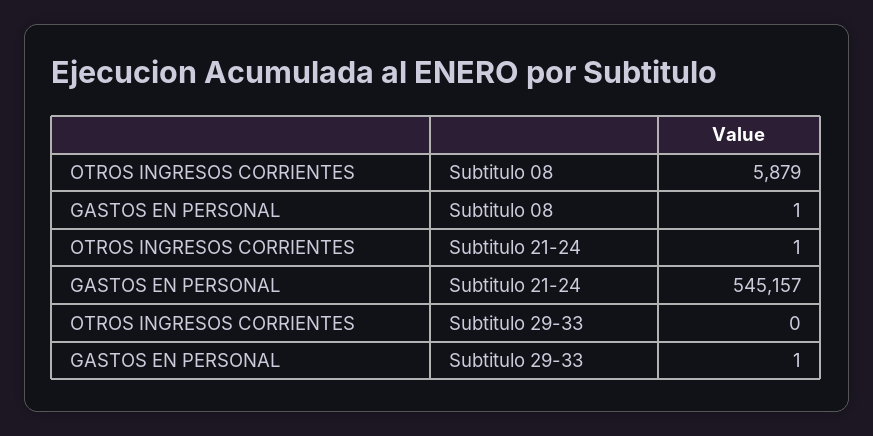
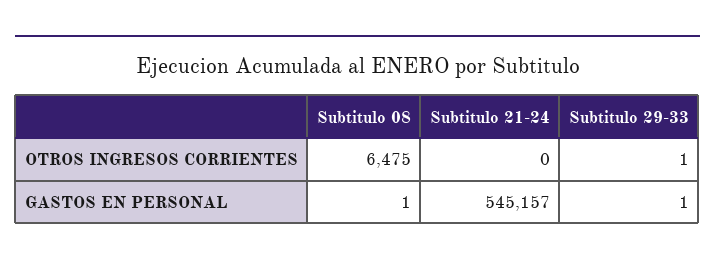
OTROS INGRESOS CORRIENTES, Subtitulo 08: 5879 -> 6475
OTROS INGRESOS CORRIENTES, Subtitulo 21-24: 1 -> 0
OTROS INGRESOS CORRIENTES, Subtitulo 29-33: 0 -> 1

